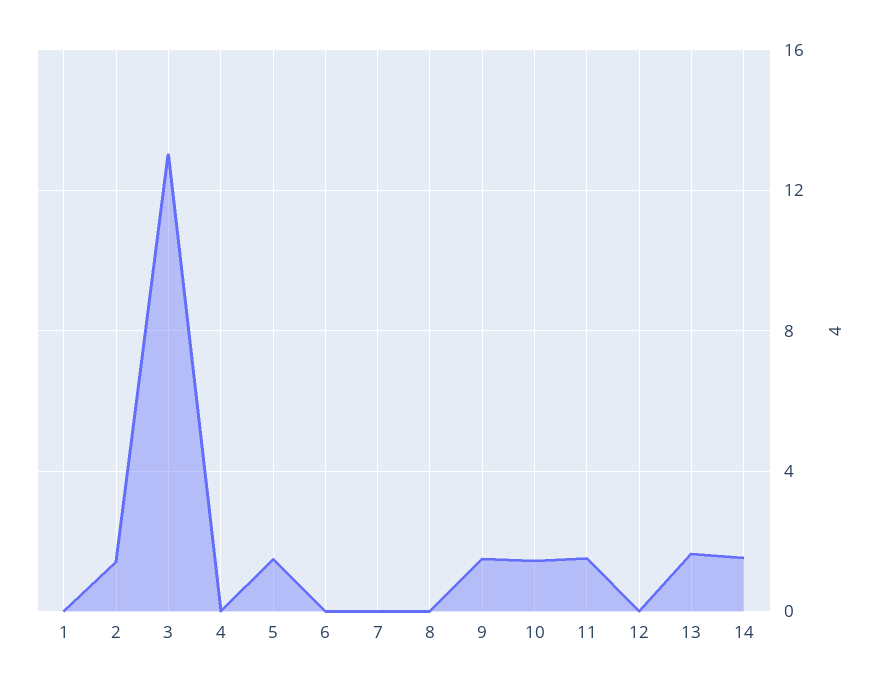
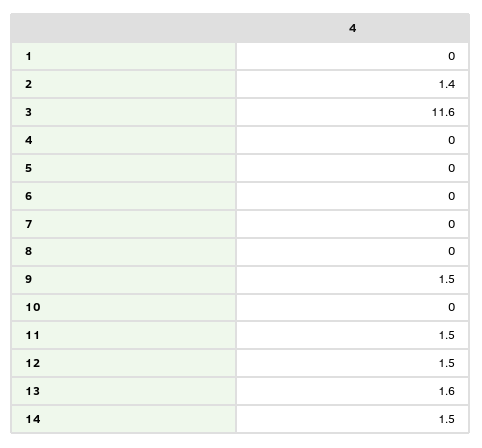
3: 13 -> 11.6
5: 1.5 -> 0
10: 1.5 -> 0
12: 0 -> 1.5

